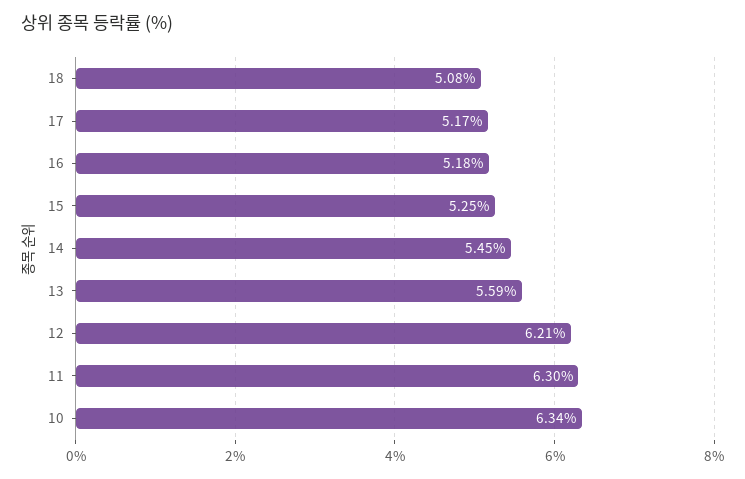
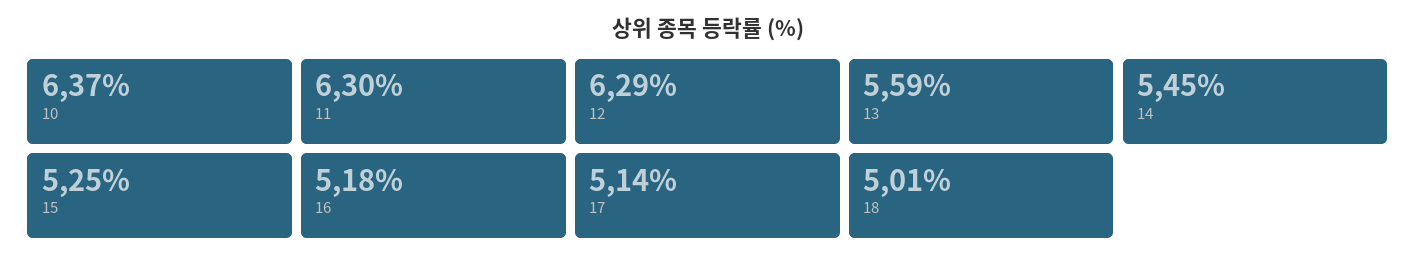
18: 5.08 -> 5.01
17: 5.17 -> 5.14
12: 6.21 -> 6.29
10: 6.34 -> 6.37

